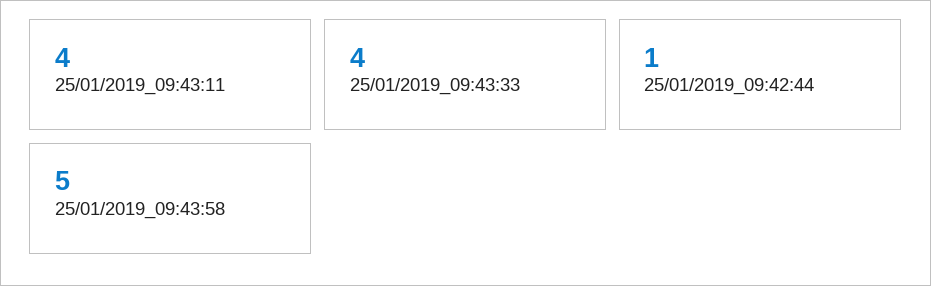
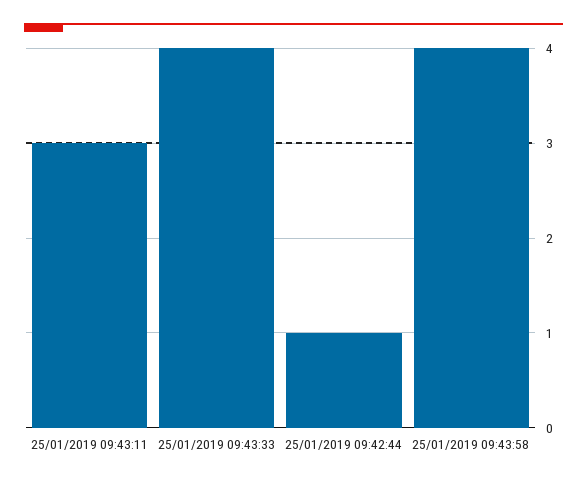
25/01/2019_09:43:11: 4 -> 3
25/01/2019_09:43:58: 5 -> 4

